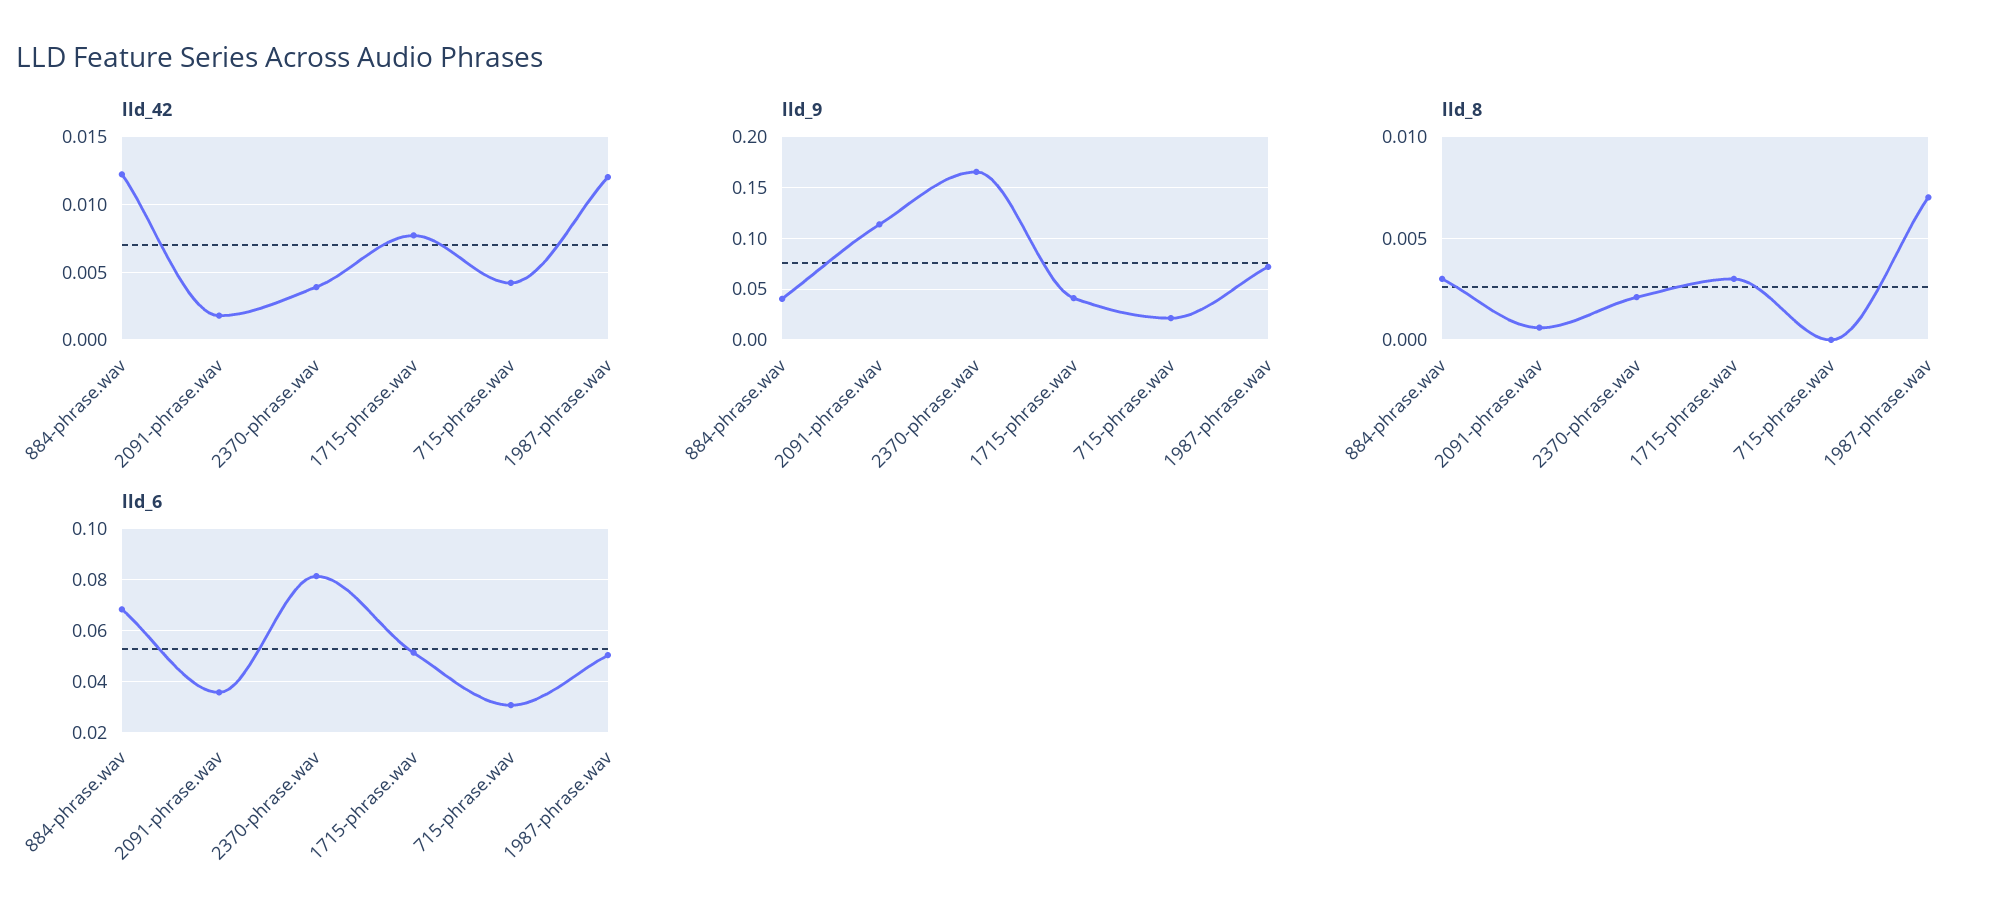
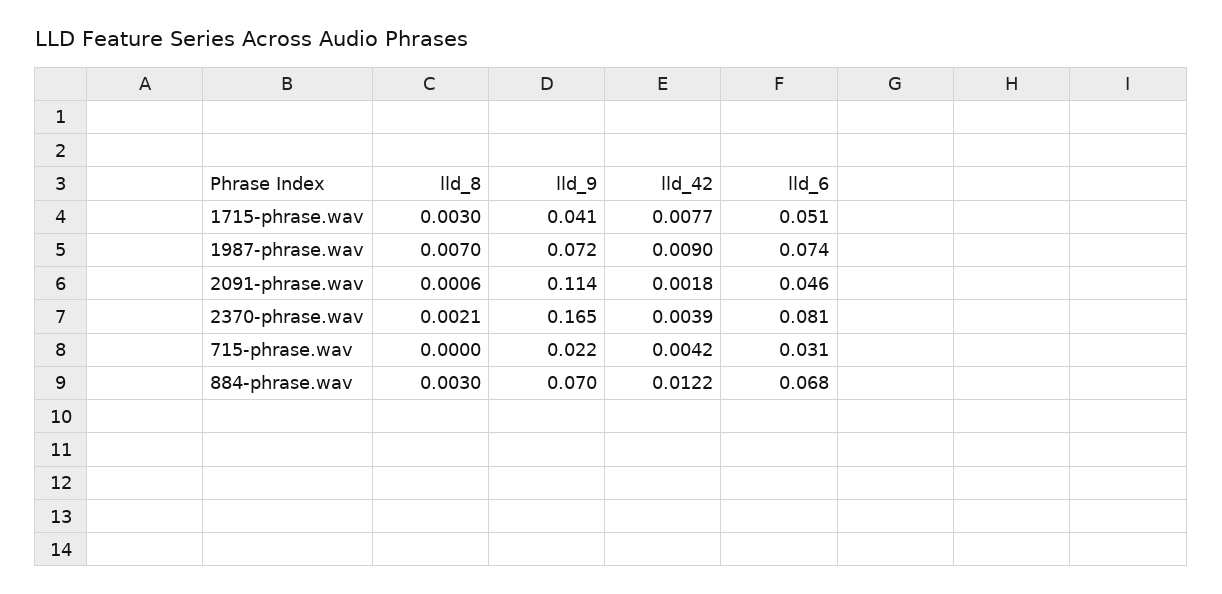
lld_42, 1987-phrase.wav: 0.012 -> 0.009
lld_9, 884-phrase.wav: 0.04 -> 0.07
lld_6, 2091-phrase.wav: 0.035 -> 0.046
lld_6, 1987-phrase.wav: 0.05 -> 0.074

